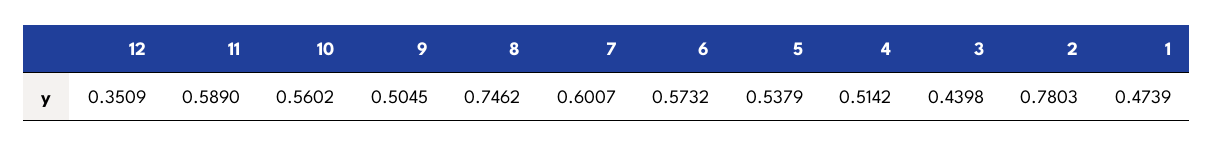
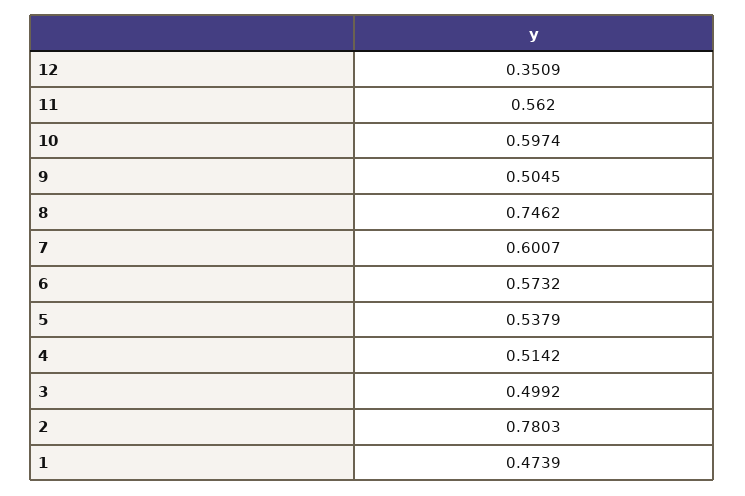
11: 0.589 -> 0.562
10: 0.5602 -> 0.5974
3: 0.4398 -> 0.4992

